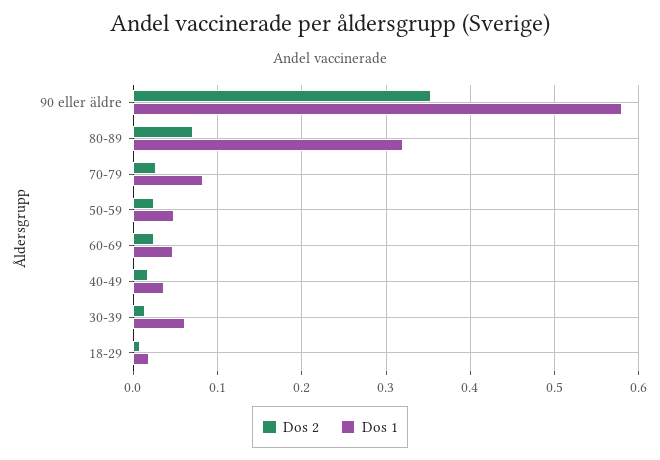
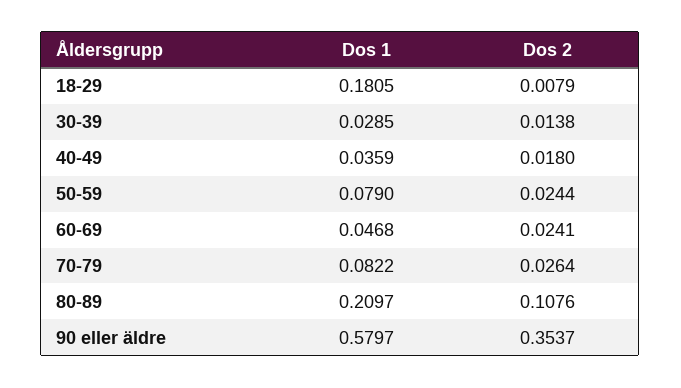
Dos 2, 80-89: 0.07 -> 0.1076
Dos 1, 80-89: 0.32 -> 0.2097
Dos 1, 50-59: 0.05 -> 0.079
Dos 1, 30-39: 0.06 -> 0.0285
Dos 1, 18-29: 0.02 -> 0.1805

